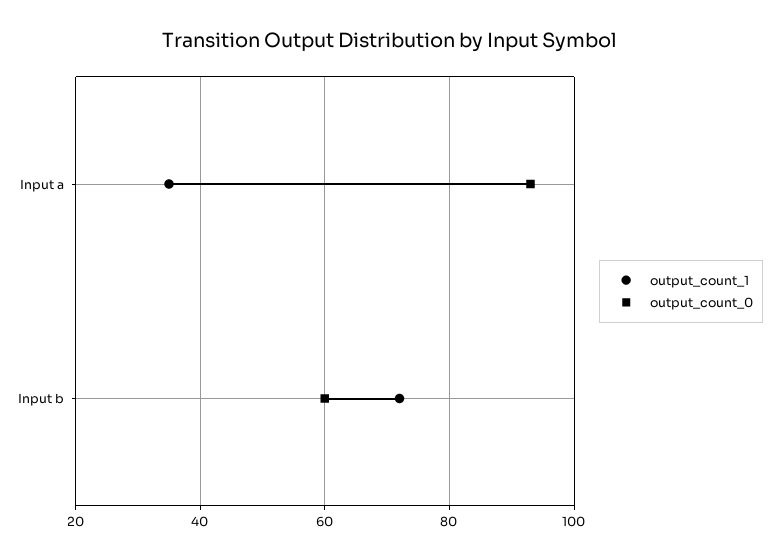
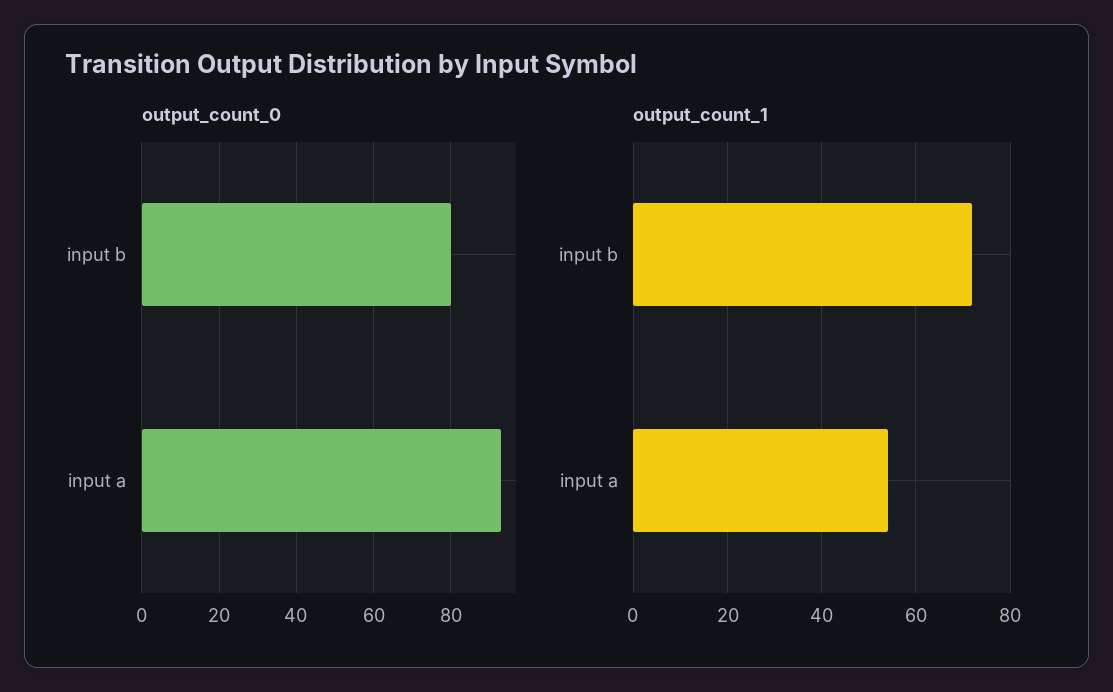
output_count_1, Input a: 35 -> 55
output_count_0, Input b: 60 -> 80

